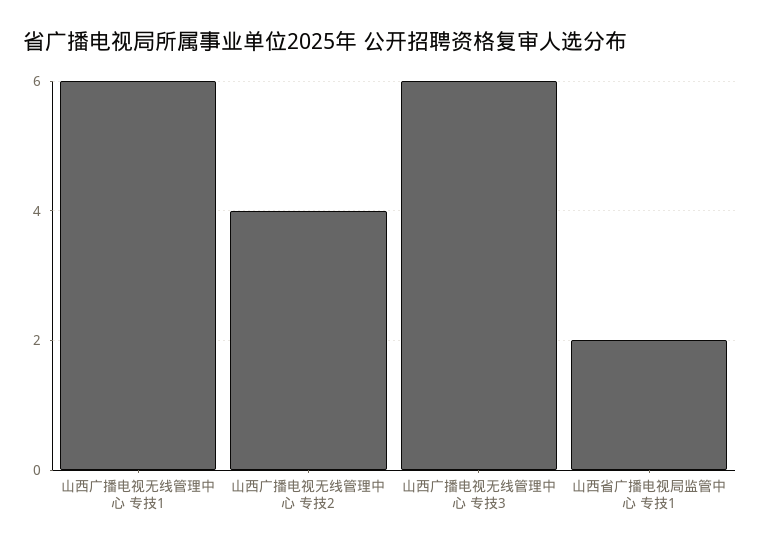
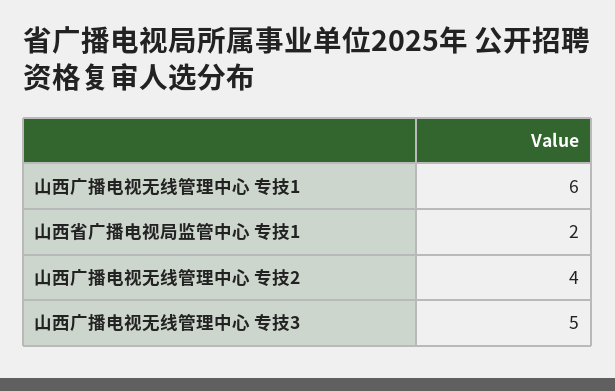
山西广播电视无线管理中心 专技3: 6 -> 5

